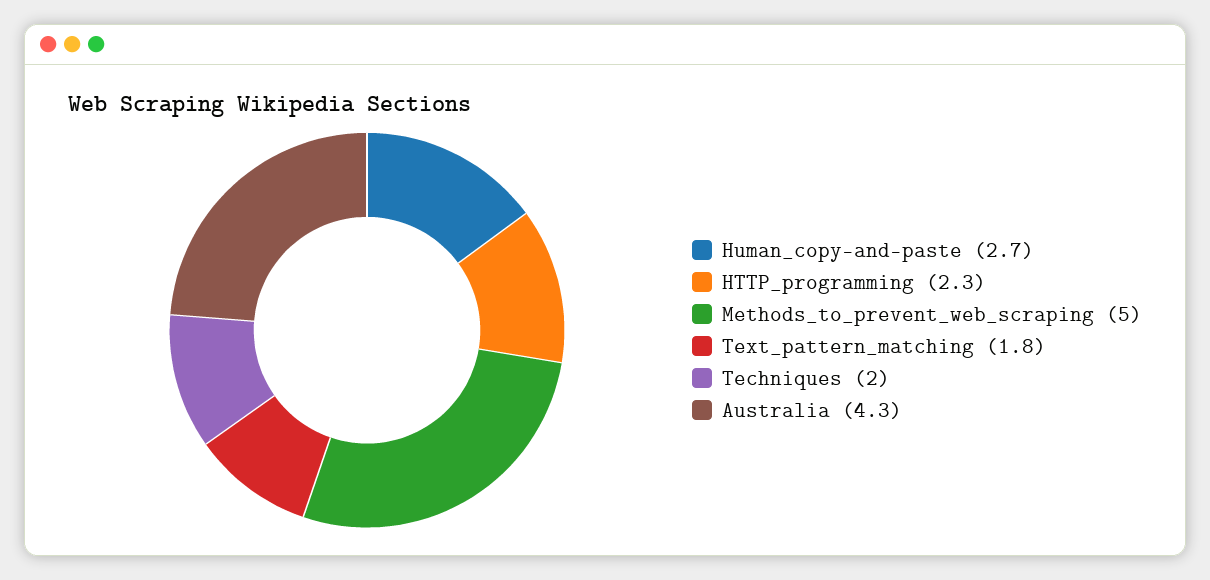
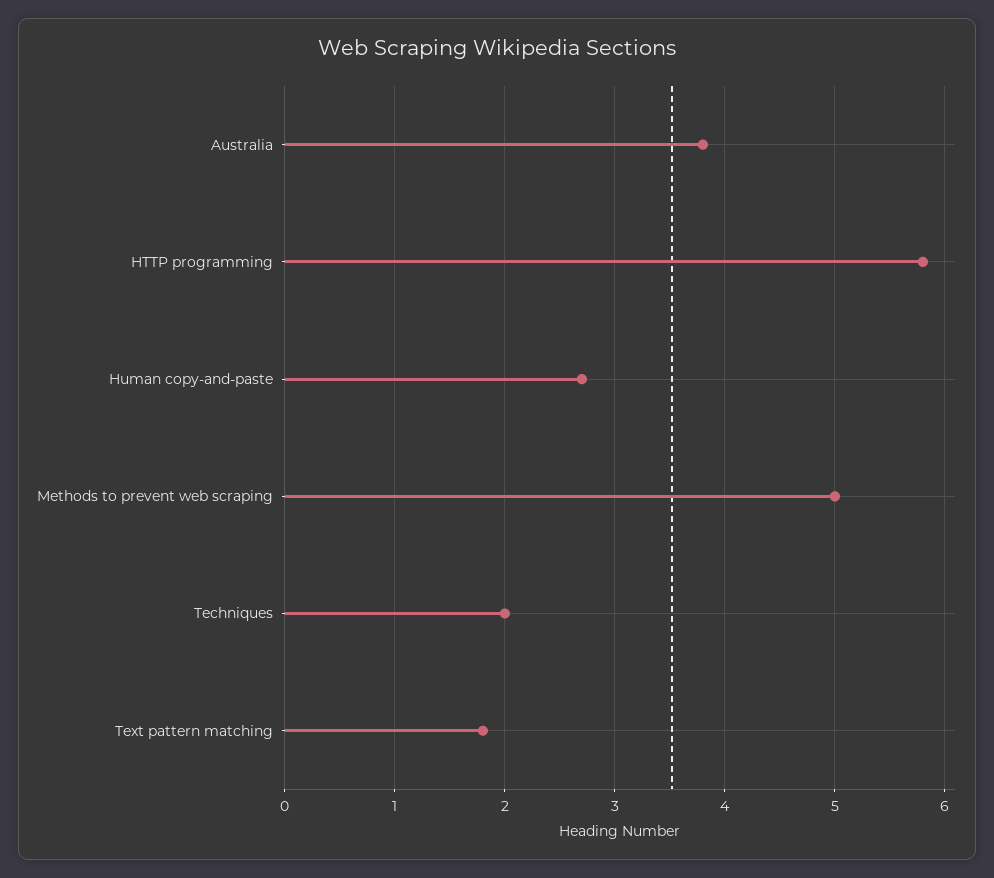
HTTP_programming: 2.3 -> 5.8
Australia: 4.3 -> 3.8

